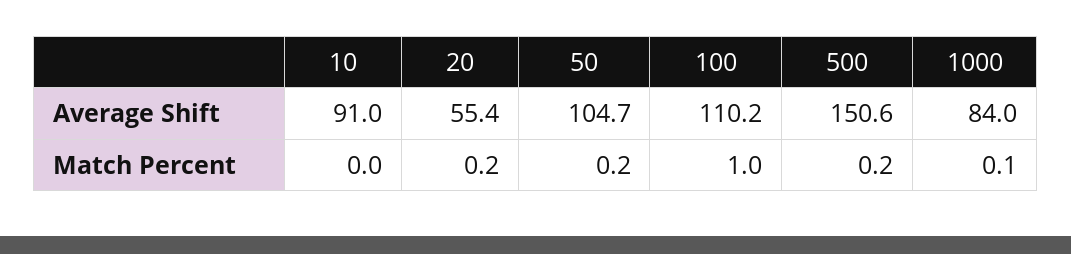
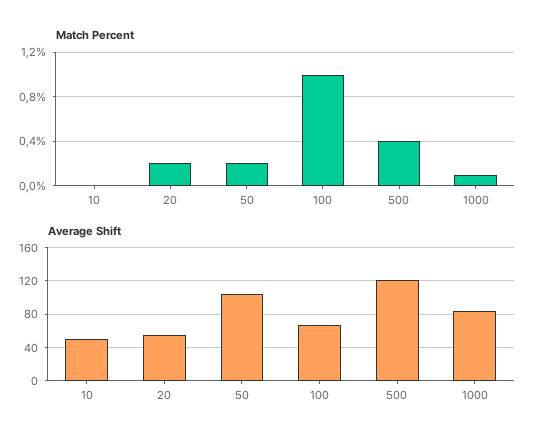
Average Shift, 10: 91 -> 50
Average Shift, 100: 110.2 -> 70
Average Shift, 500: 150.6 -> 120
Match Percent, 500: 0.2 -> 0.4

